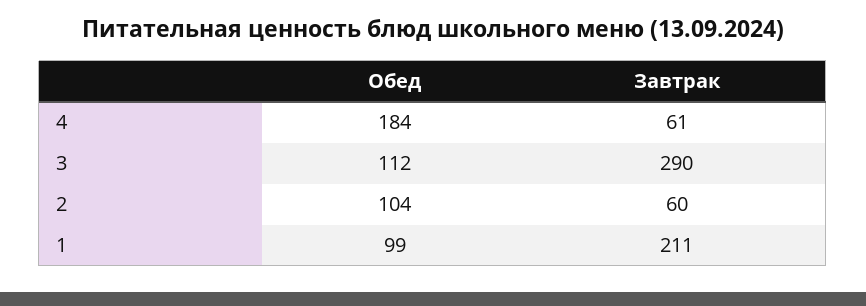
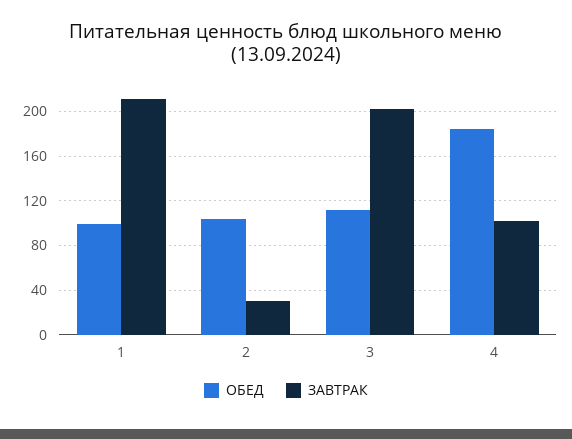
Завтрак, 4: 61 -> 100
Завтрак, 3: 290 -> 200
Завтрак, 2: 60 -> 30

